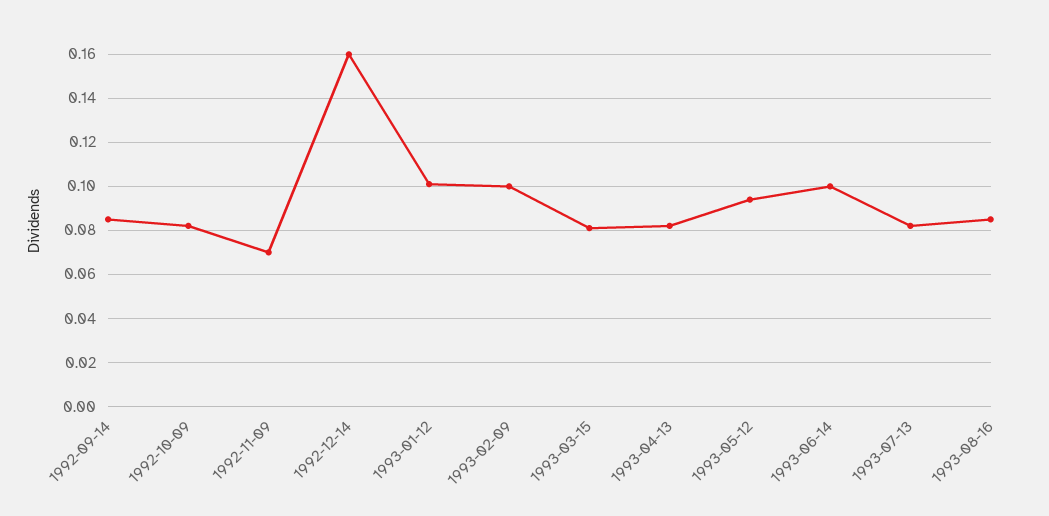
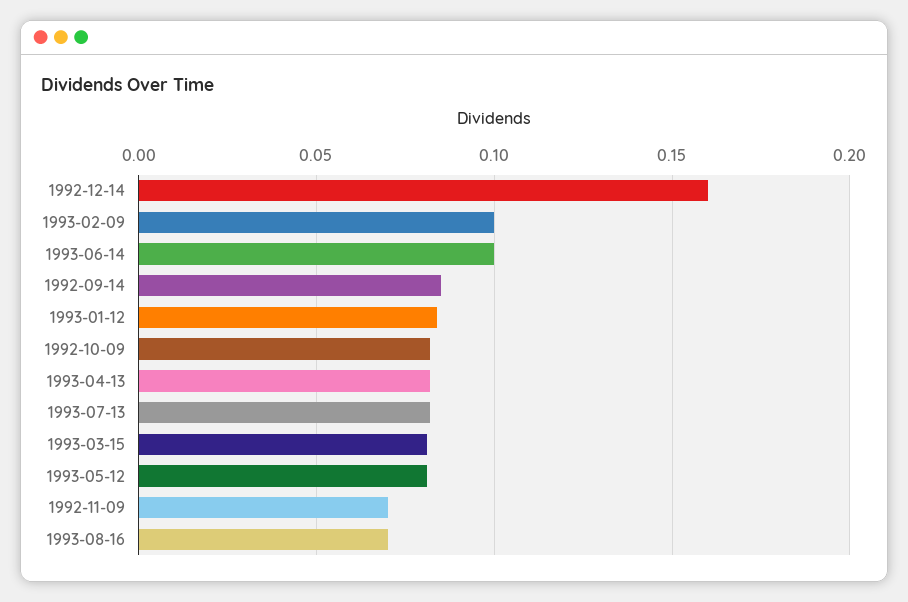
1993-01-12: 0.1 -> 0.085
1993-05-12: 0.095 -> 0.08
1993-08-16: 0.085 -> 0.07

